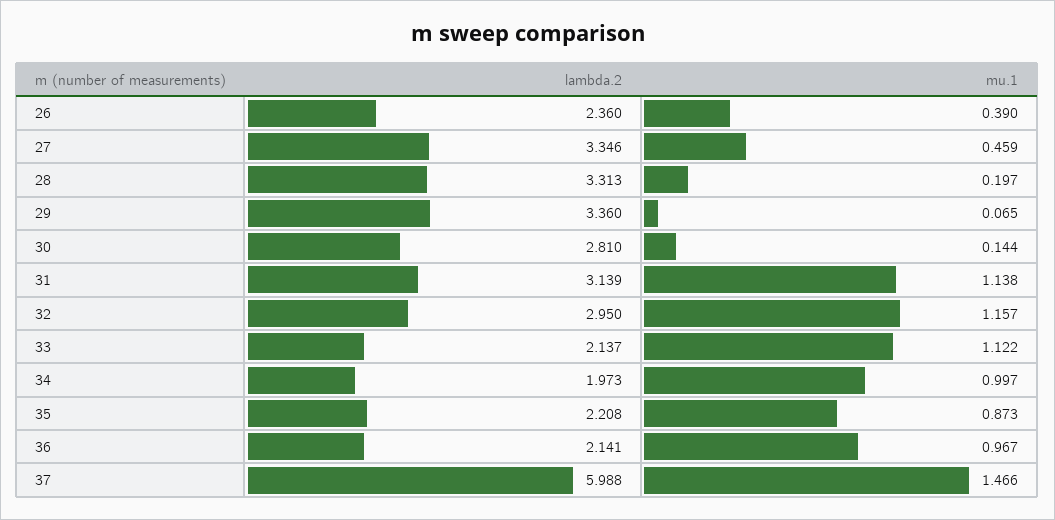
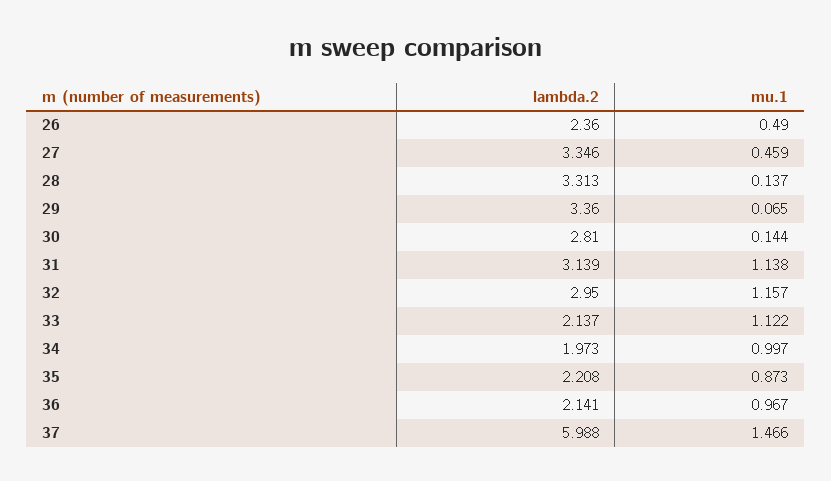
mu.1, 26: 0.39 -> 0.49
mu.1, 28: 0.197 -> 0.137

